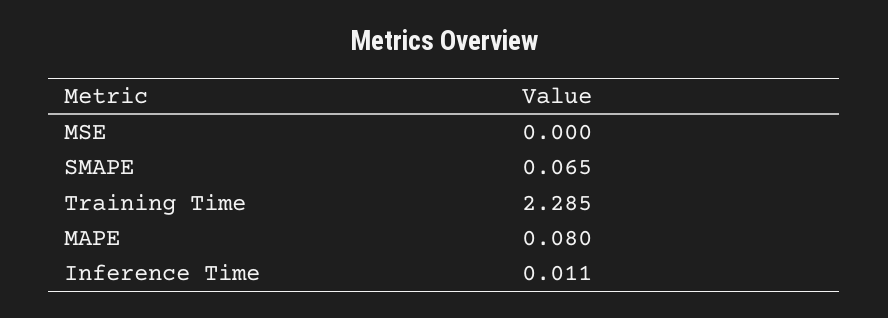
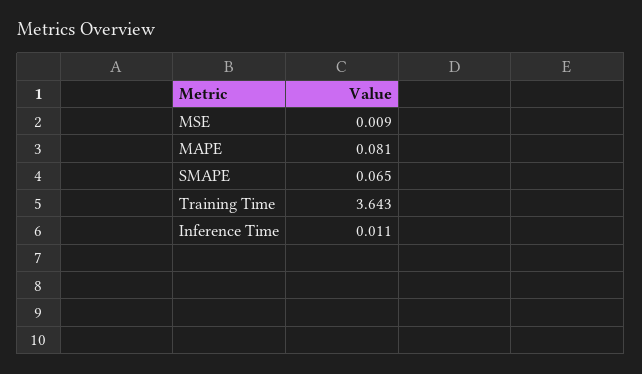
MSE: 0 -> 0.009
Training Time: 2.285 -> 3.643
MAPE: 0.08 -> 0.081

